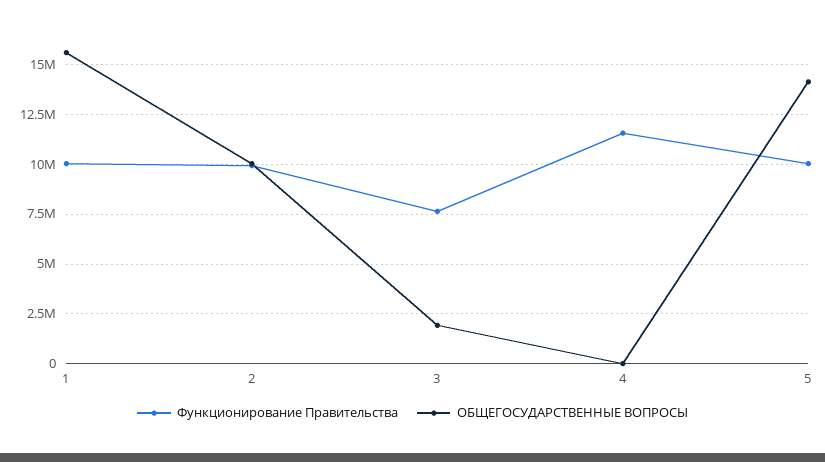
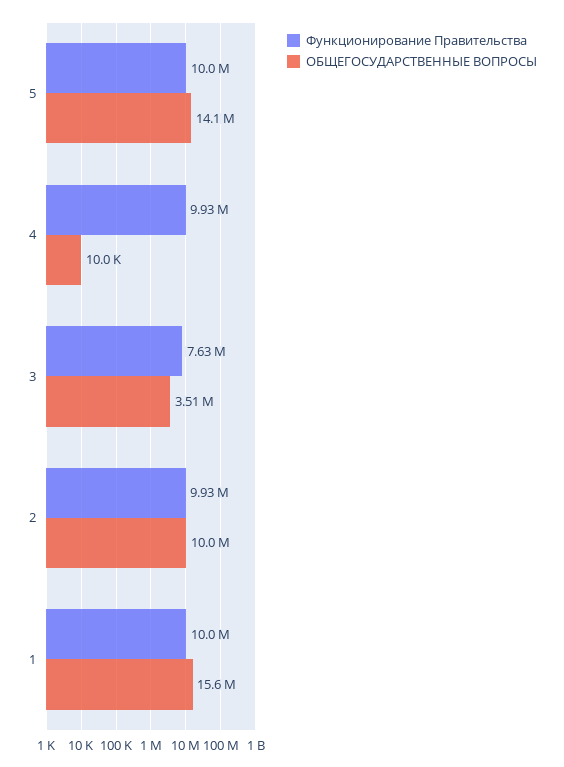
ОБЩЕГОСУДАРСТВЕННЫЕ ВОПРОСЫ, 3: 2000000 -> 3510000
Функционирование Правительства, 4: 11500000 -> 9930000

